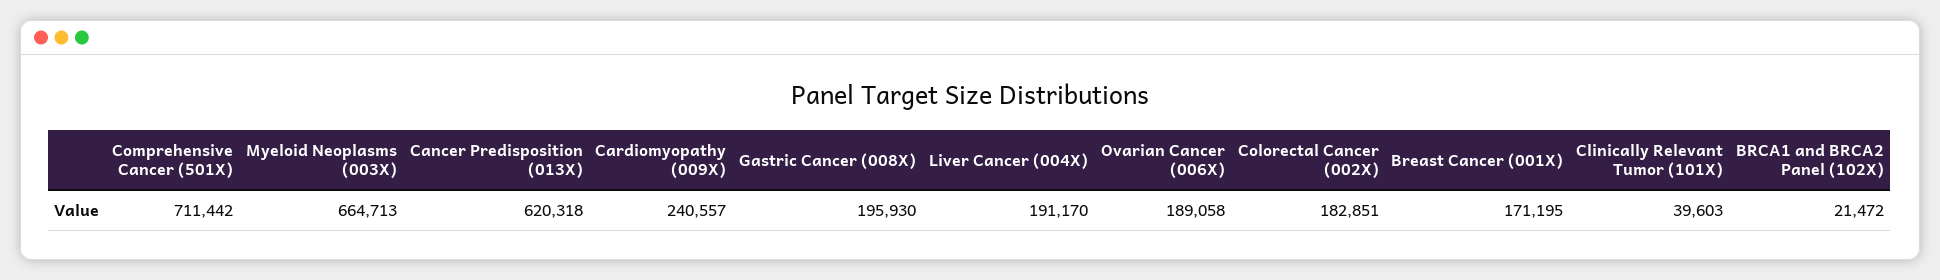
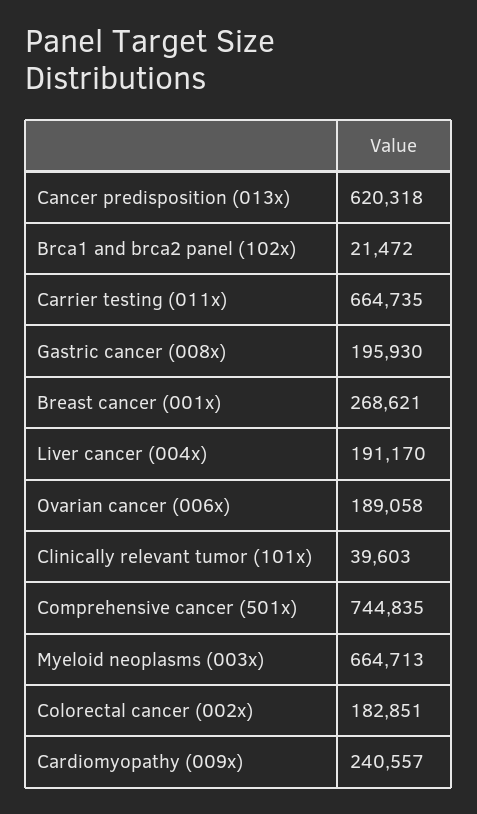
Comprehensive Cancer (501X): 711442 -> 744835
Breast Cancer (001X): 171195 -> 268621
Carrier testing (011x): none -> 664735

